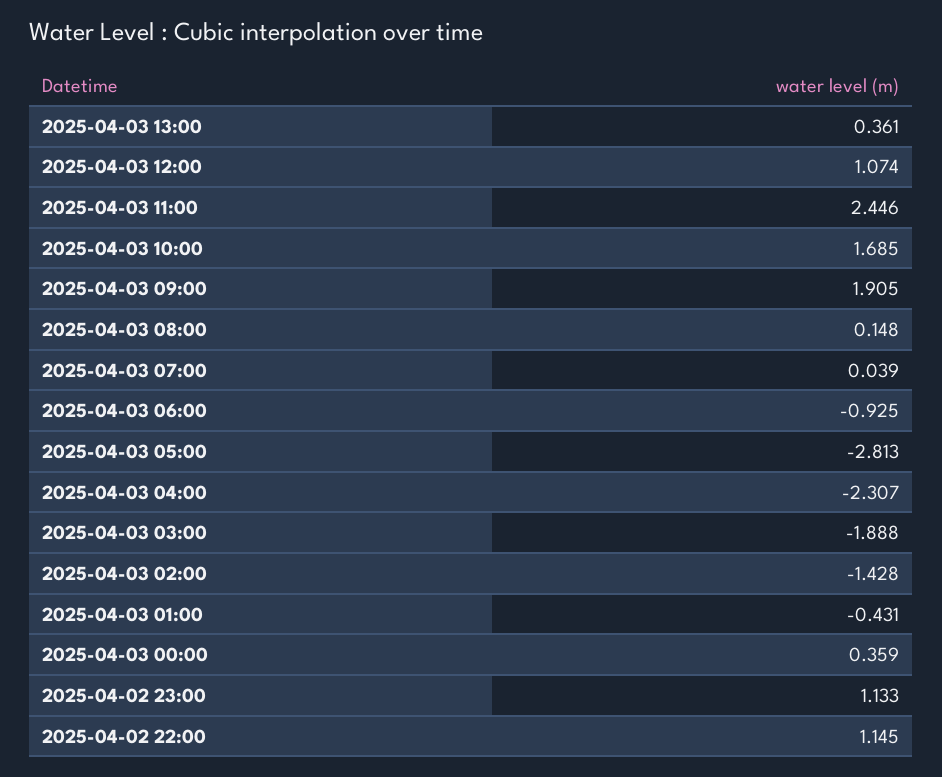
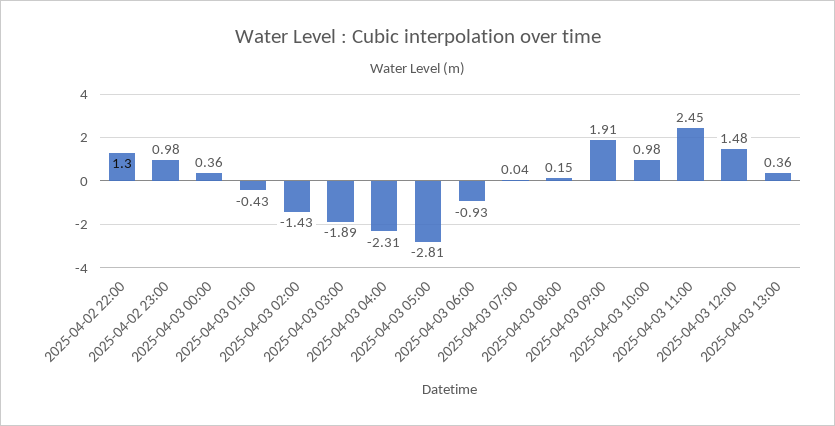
2025-04-03 12:00: 1.074 -> 1.48
2025-04-03 10:00: 1.685 -> 0.98
2025-04-02 23:00: 1.133 -> 0.98
2025-04-02 22:00: 1.145 -> 1.3

